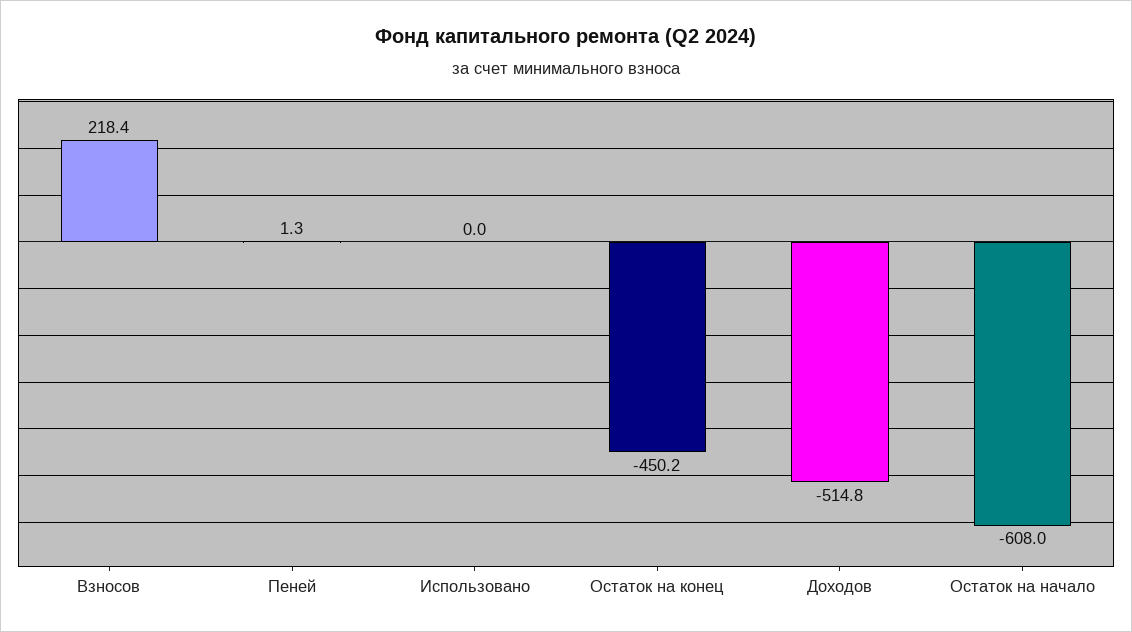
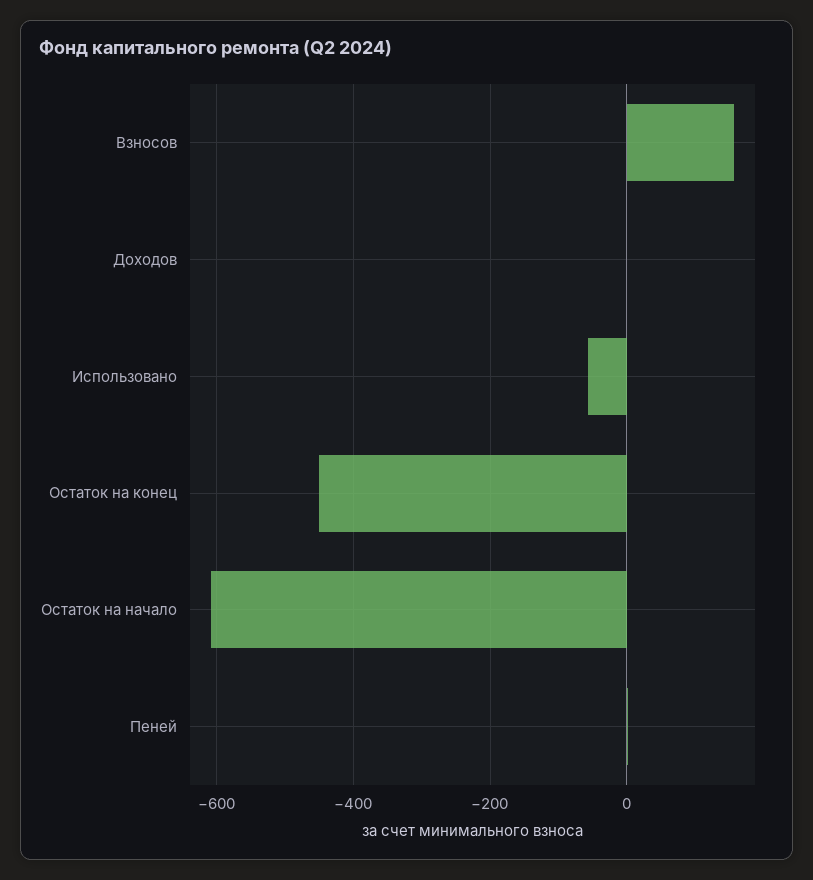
Взносов: 218.4 -> 160
Использовано: 0 -> -60
Доходов: -514.8 -> 0

